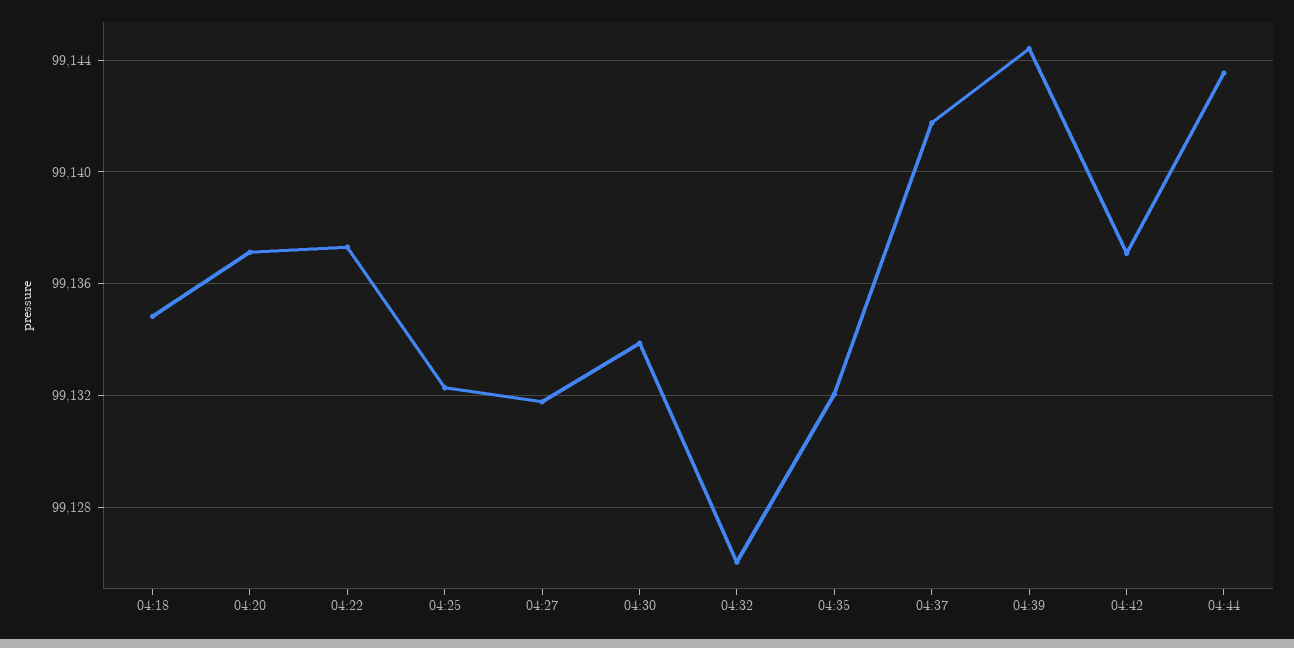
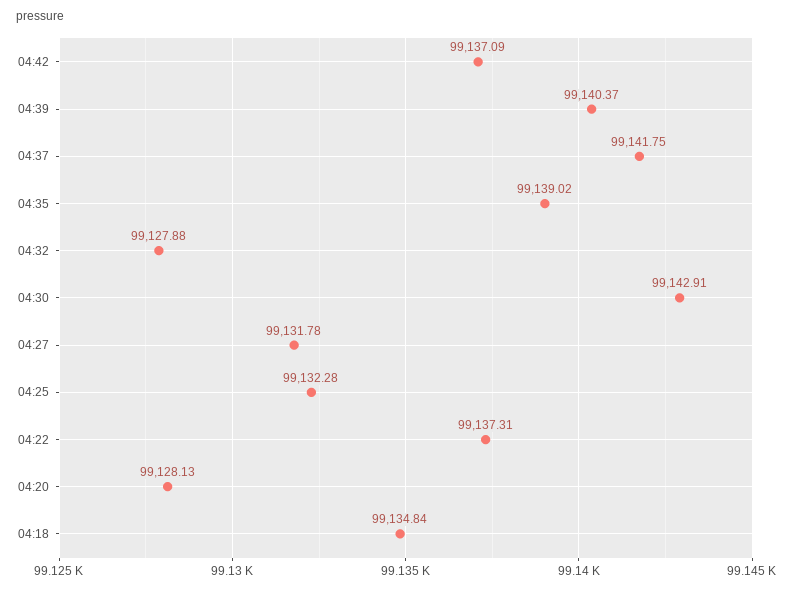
04:20: 99137 -> 99128.13
04:30: 99134 -> 99142.91
04:32: 99126 -> 99127.88
04:35: 99132 -> 99139.02
04:39: 99144.5 -> 99140.37
04:44: 99143.5 -> none

